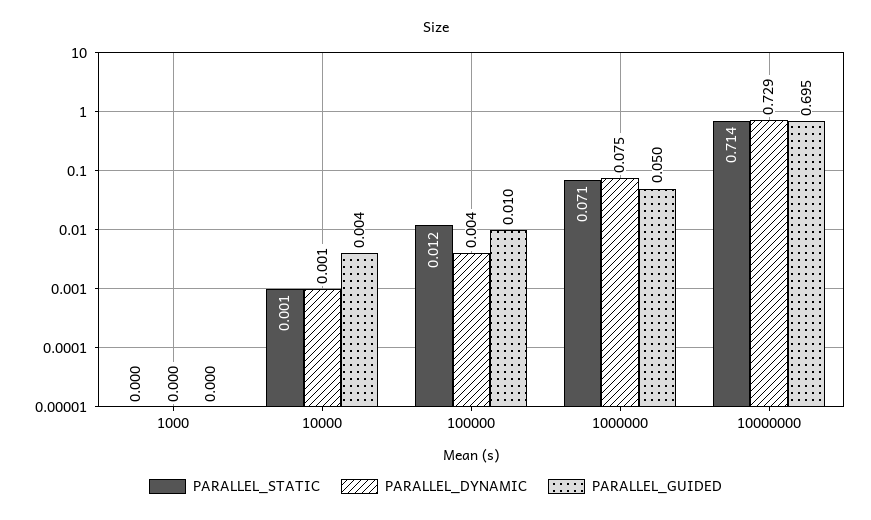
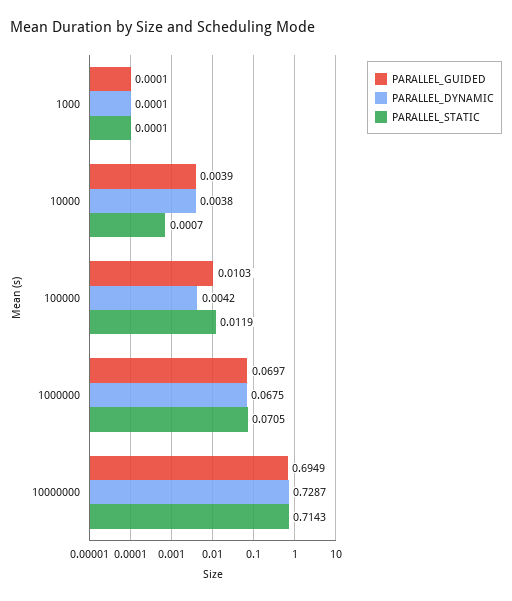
PARALLEL_DYNAMIC, 10000: 0.001 -> 0.0038
PARALLEL_DYNAMIC, 1000000: 0.075 -> 0.0675
PARALLEL_GUIDED, 1000000: 0.05 -> 0.0697

